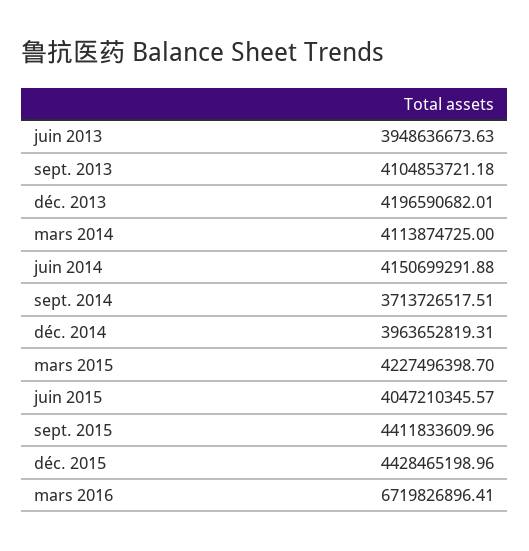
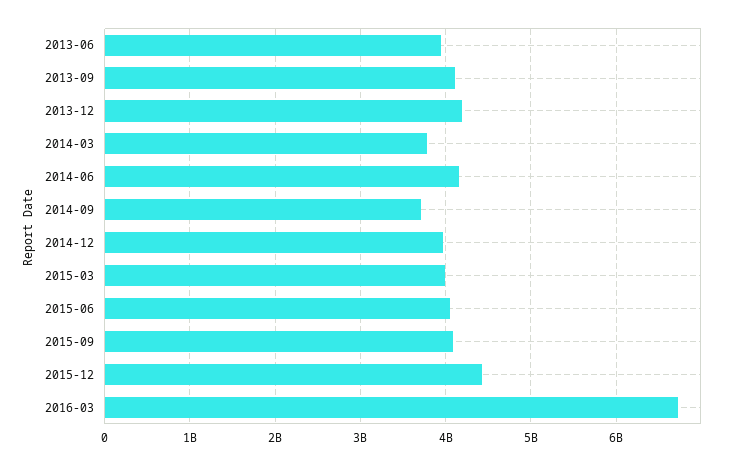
mars 2014: 4113874725 -> 3800000000
mars 2015: 4227496398.7 -> 4000000000
sept. 2015: 4411833609.96 -> 4100000000

